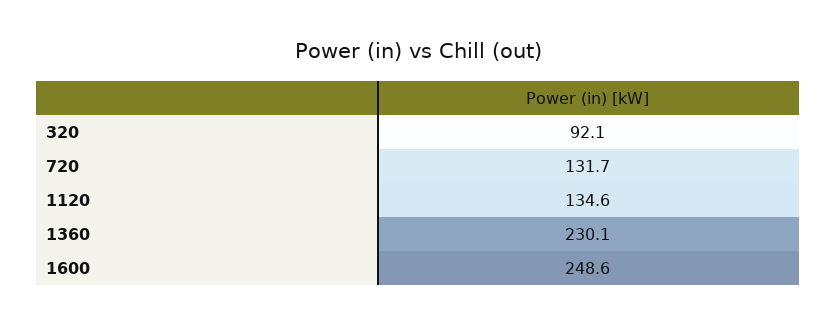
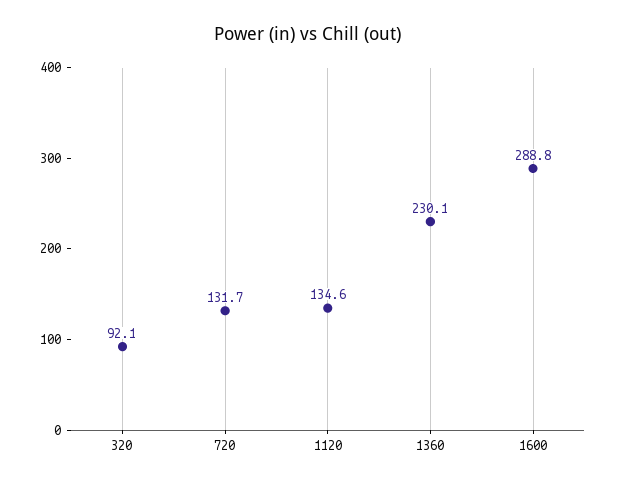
1600: 248.6 -> 288.8

